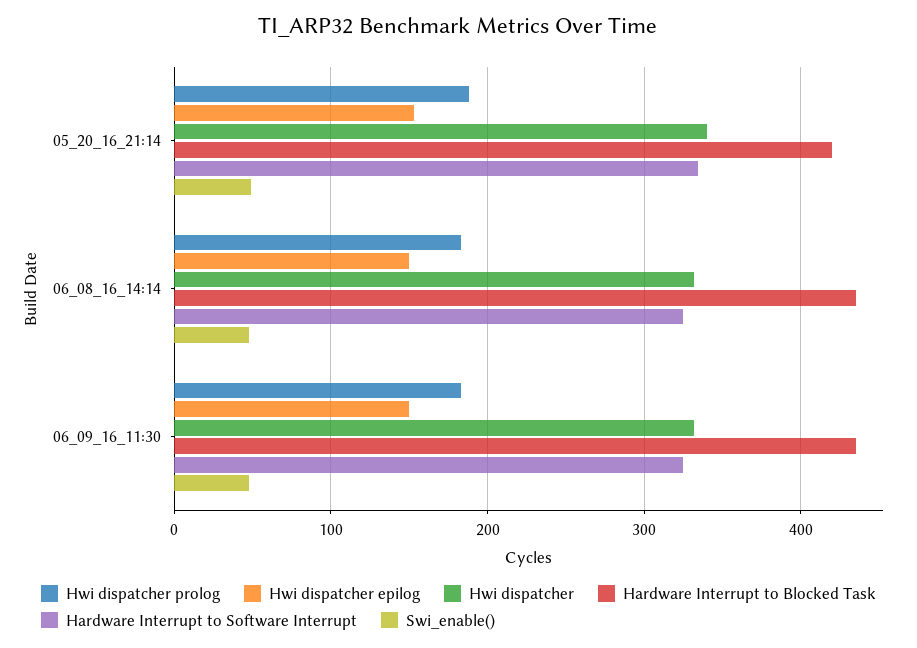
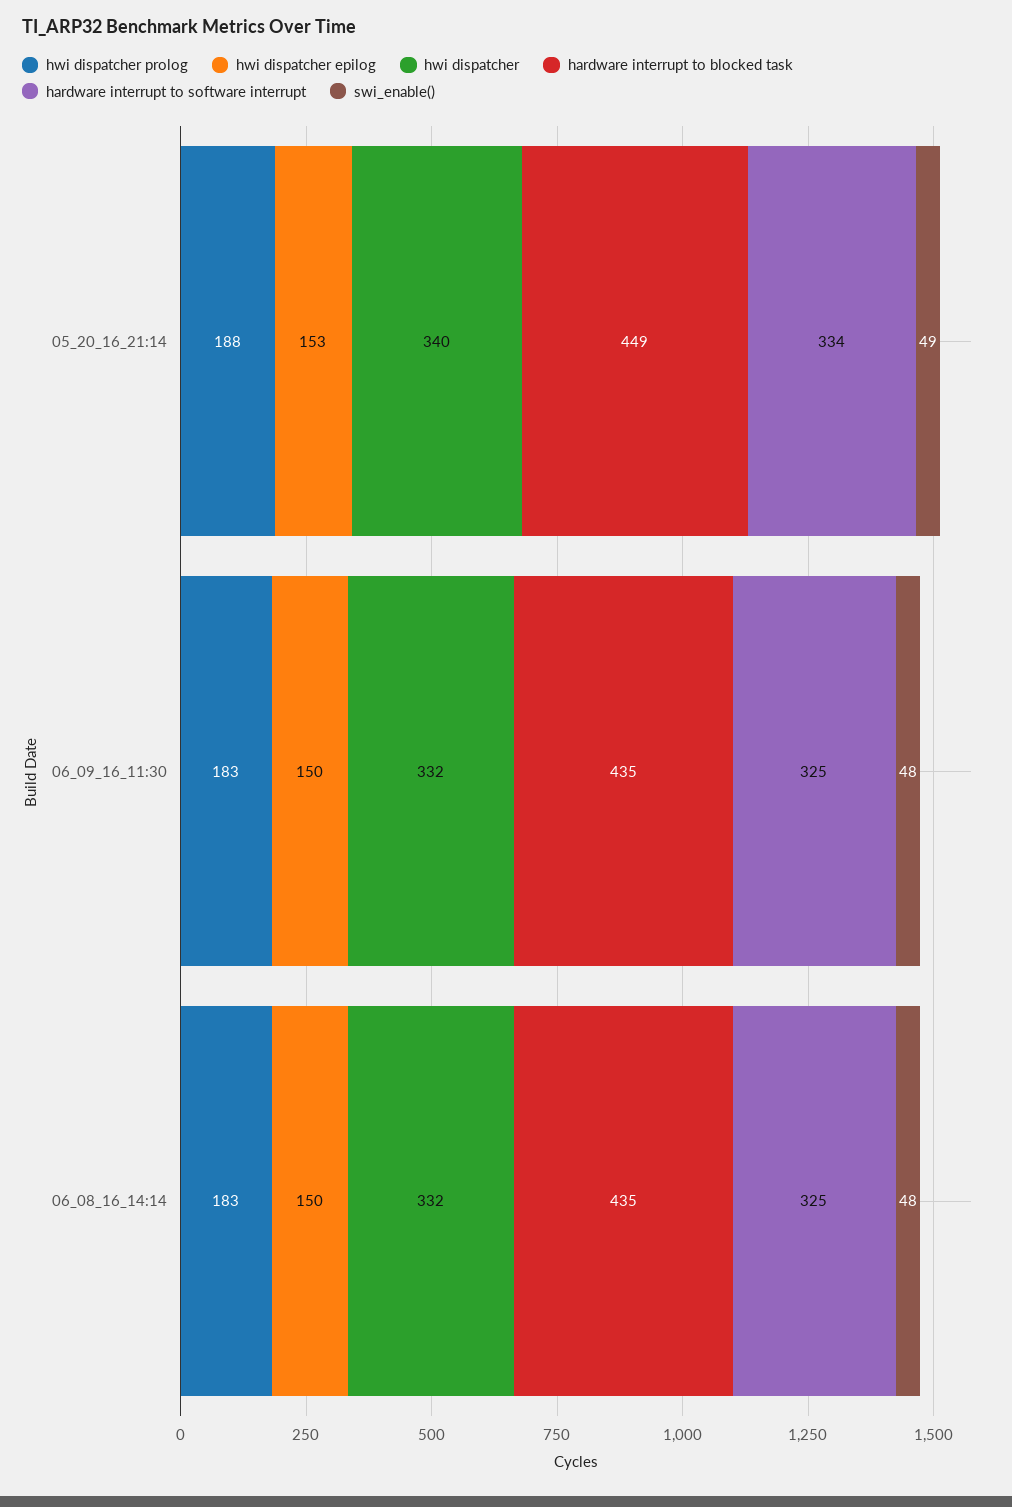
Hardware Interrupt to Blocked Task, 05_20_16_21:14: 420 -> 449

